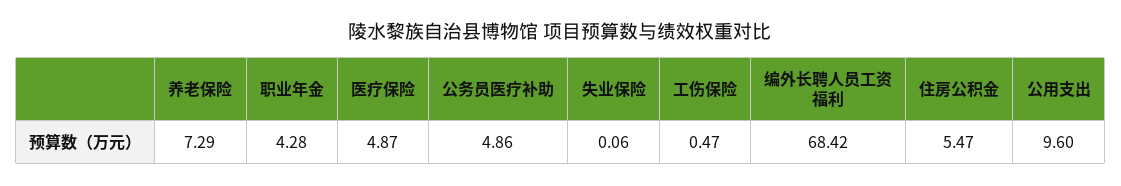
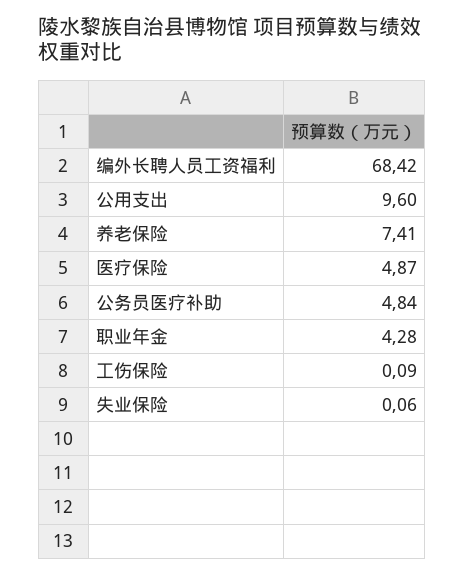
养老保险: 7.29 -> 7.41
公务员医疗补助: 4.86 -> 4.84
工伤保险: 0.47 -> 0.09
住房公积金: 5.47 -> none

